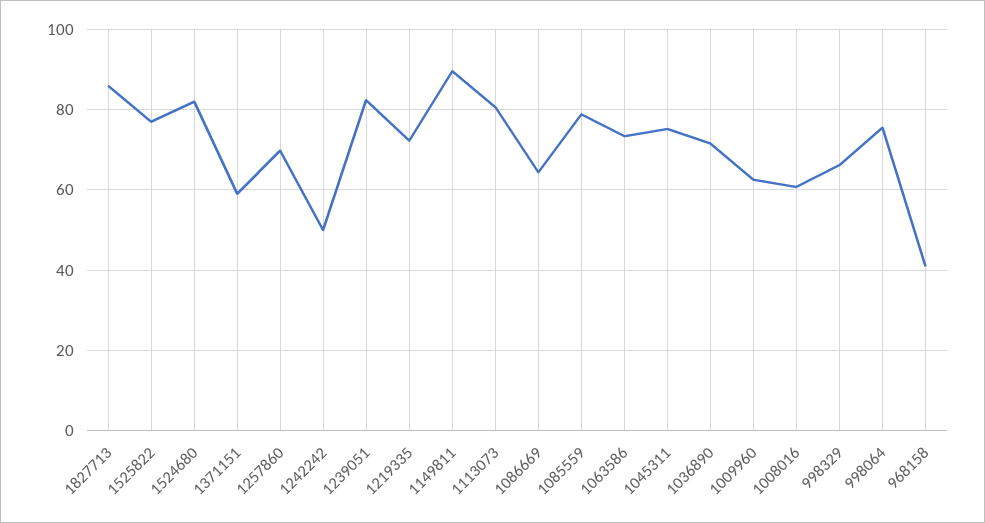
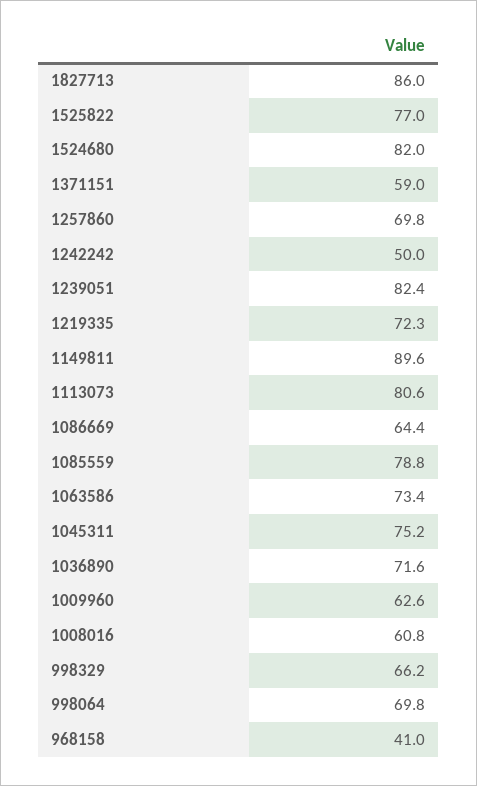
998064: 76 -> 69.8

